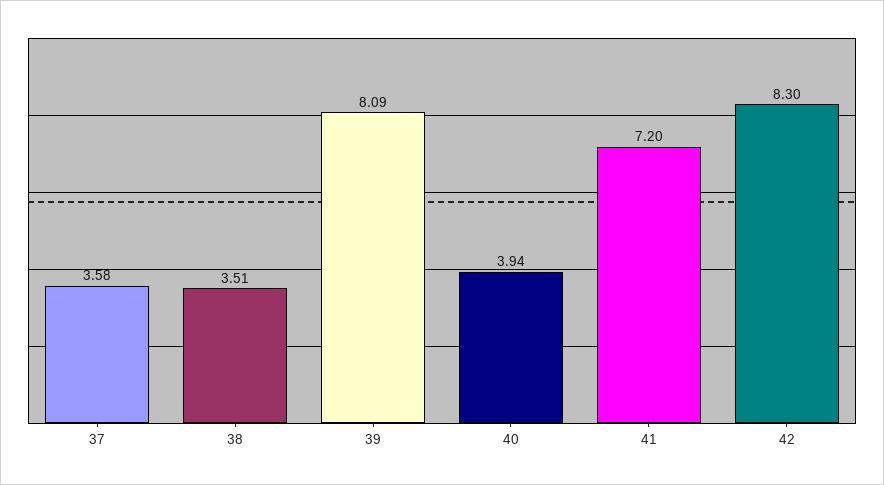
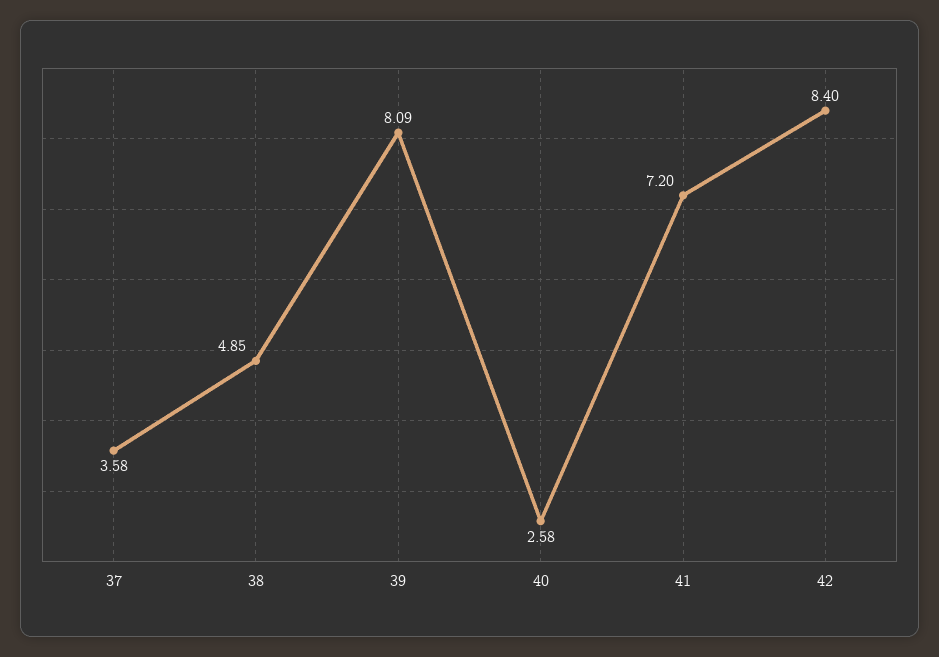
38: 3.51 -> 4.85
40: 3.94 -> 2.58
42: 8.3 -> 8.4

